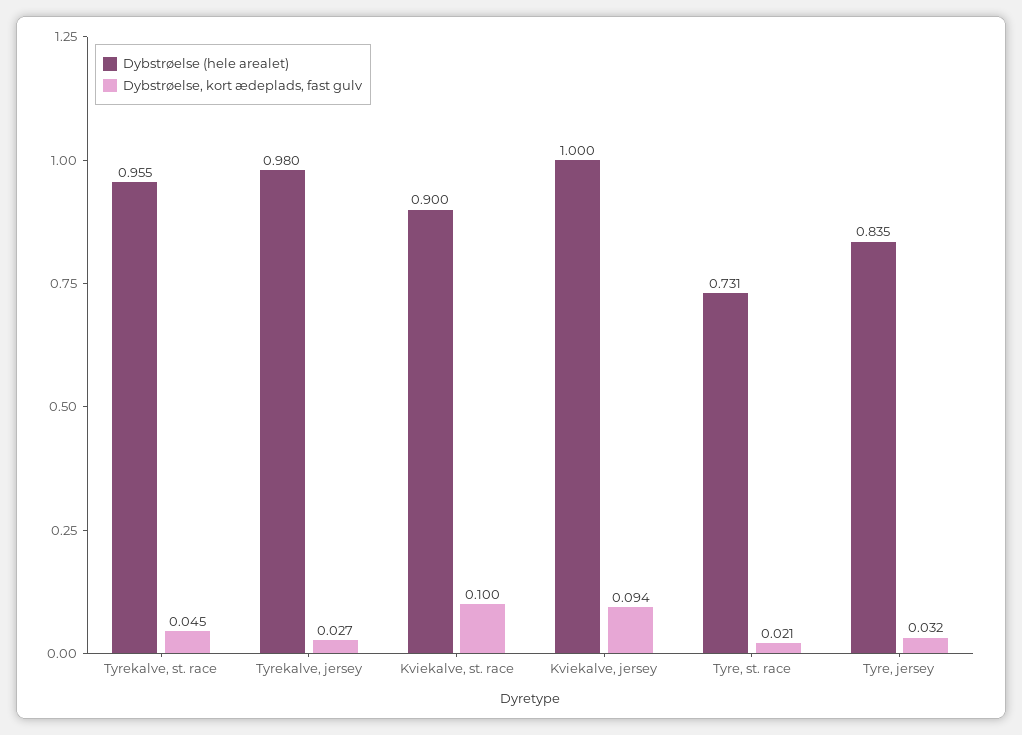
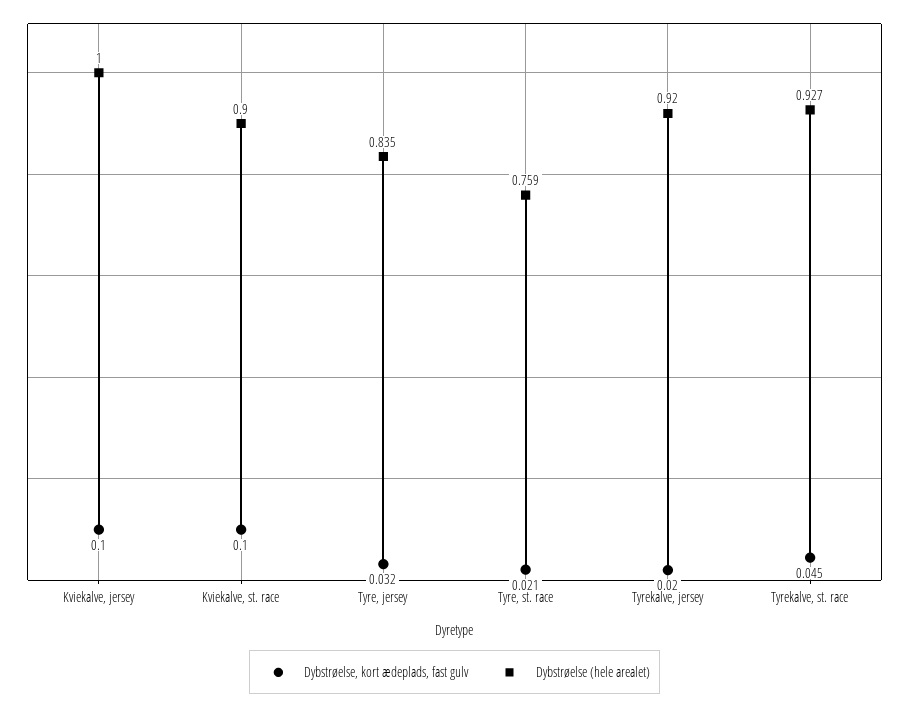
Dybstrøelse (hele arealet), Tyrekalve, st. race: 0.955 -> 0.927
Dybstrøelse (hele arealet), Tyrekalve, jersey: 0.98 -> 0.92
Dybstrøelse, kort ædeplads, fast gulv, Tyrekalve, jersey: 0.027 -> 0.02
Dybstrøelse, kort ædeplads, fast gulv, Kviekalve, jersey: 0.094 -> 0.1
Dybstrøelse (hele arealet), Tyre, st. race: 0.731 -> 0.759

